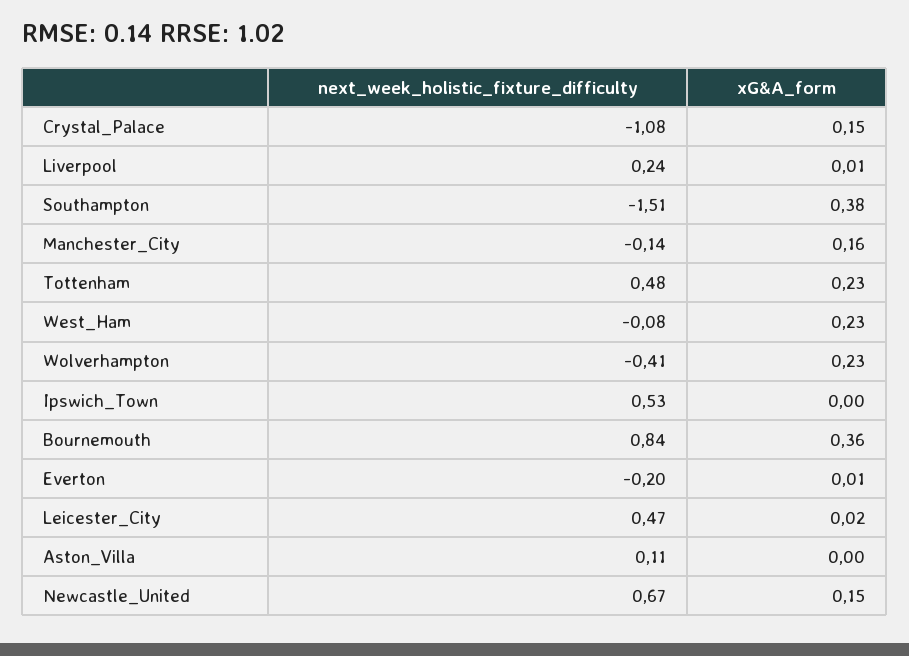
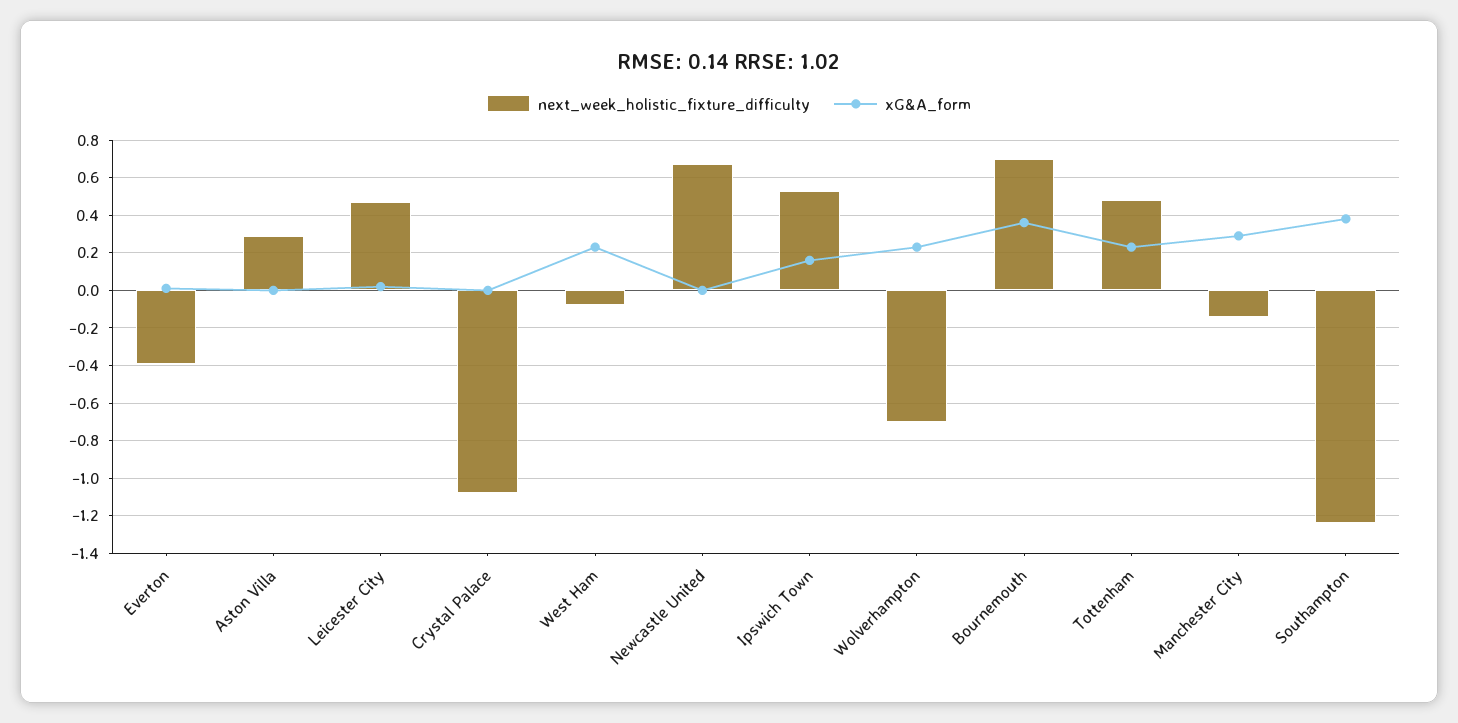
xG&A_form, Crystal_Palace: 0.15 -> 0
next_week_holistic_fixture_difficulty, Liverpool: 0.24 -> none
xG&A_form, Liverpool: 0.01 -> none
next_week_holistic_fixture_difficulty, Southampton: -1.51 -> -1.25
xG&A_form, Manchester_City: 0.16 -> 0.3
next_week_holistic_fixture_difficulty, Wolverhampton: -0.41 -> -0.7
xG&A_form, Ipswich_Town: 0 -> 0.15
next_week_holistic_fixture_difficulty, Bournemouth: 0.84 -> 0.7
next_week_holistic_fixture_difficulty, Everton: -0.2 -> -0.4
next_week_holistic_fixture_difficulty, Aston_Villa: 0.11 -> 0.3
xG&A_form, Newcastle_United: 0.15 -> 0

